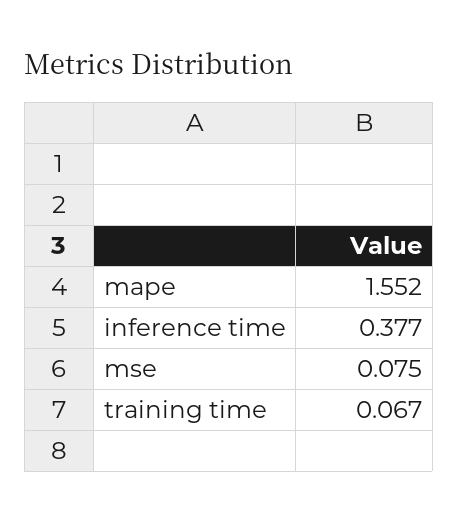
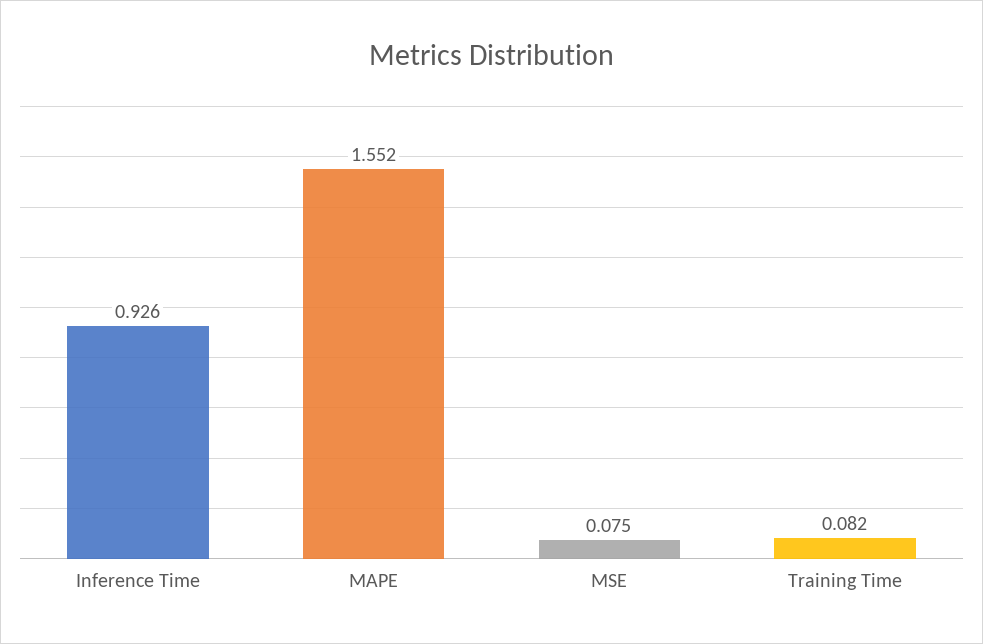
inference time: 0.377 -> 0.926
training time: 0.067 -> 0.082

